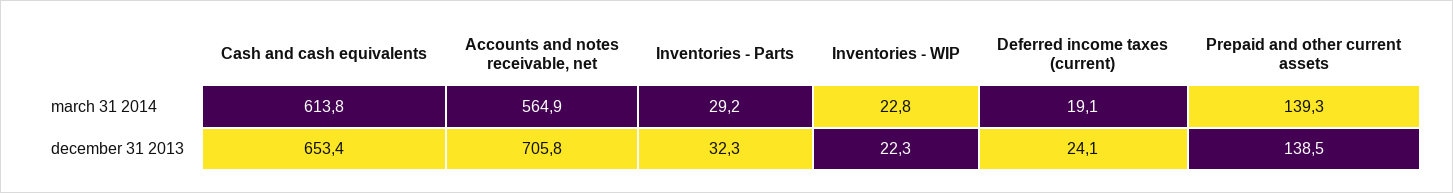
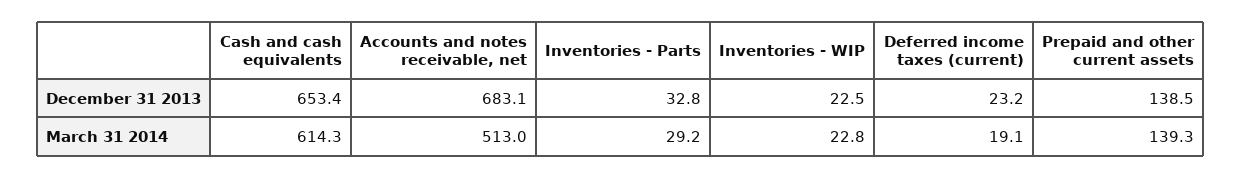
Cash and cash equivalents, march 31 2014: 613.8 -> 614.3
Accounts and notes receivable, net, march 31 2014: 564.9 -> 513
Accounts and notes receivable, net, december 31 2013: 705.8 -> 683.1
Inventories - Parts, december 31 2013: 32.3 -> 32.8
Inventories - WIP, december 31 2013: 22.3 -> 22.5
Deferred income taxes (current), december 31 2013: 24.1 -> 23.2

